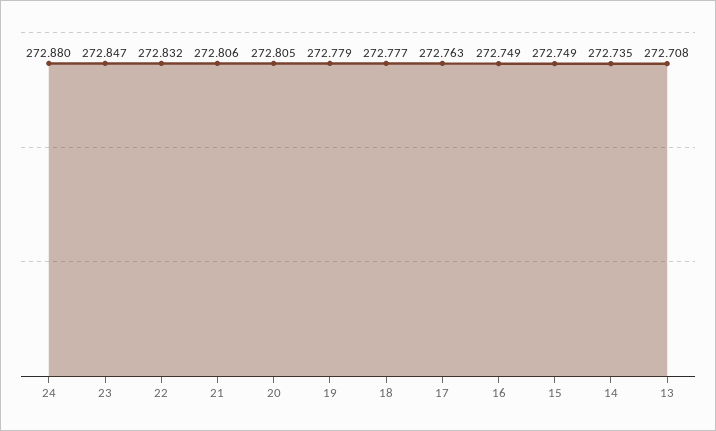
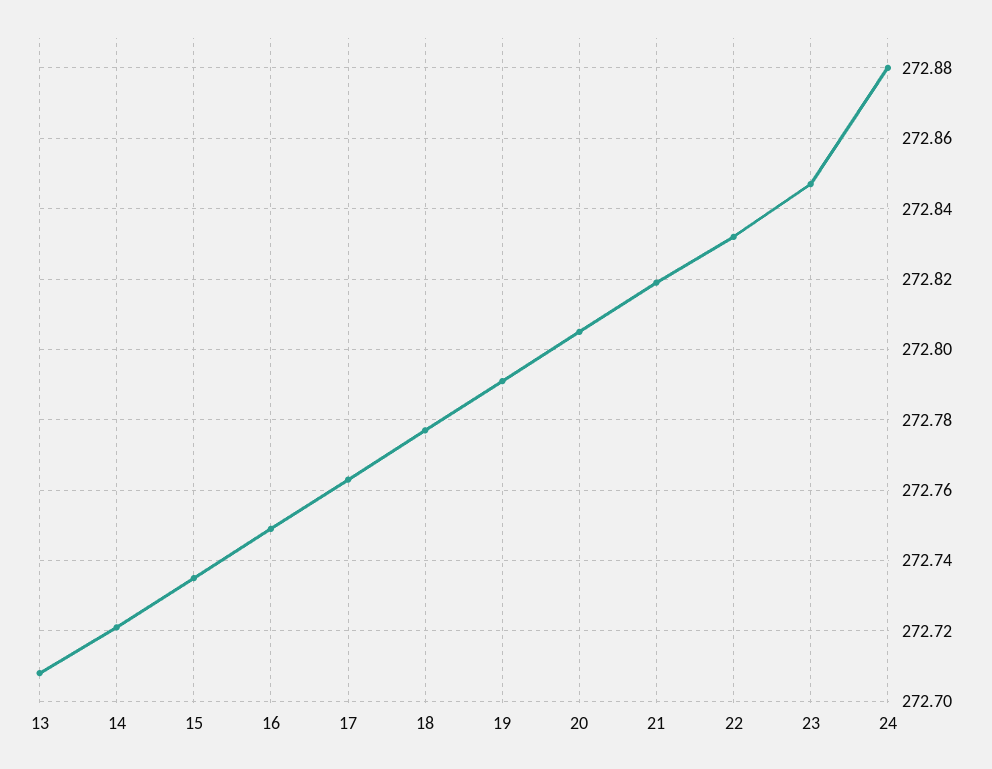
21: 272.806 -> 272.82
19: 272.779 -> 272.79
15: 272.749 -> 272.735
14: 272.735 -> 272.72

